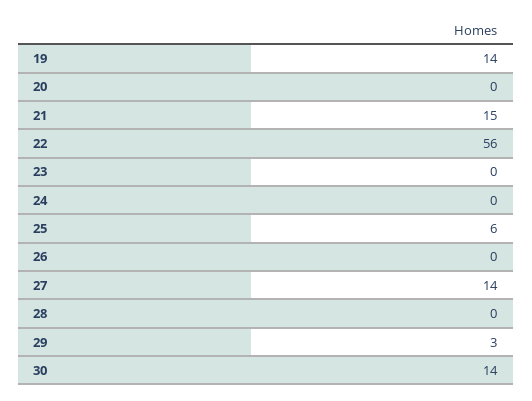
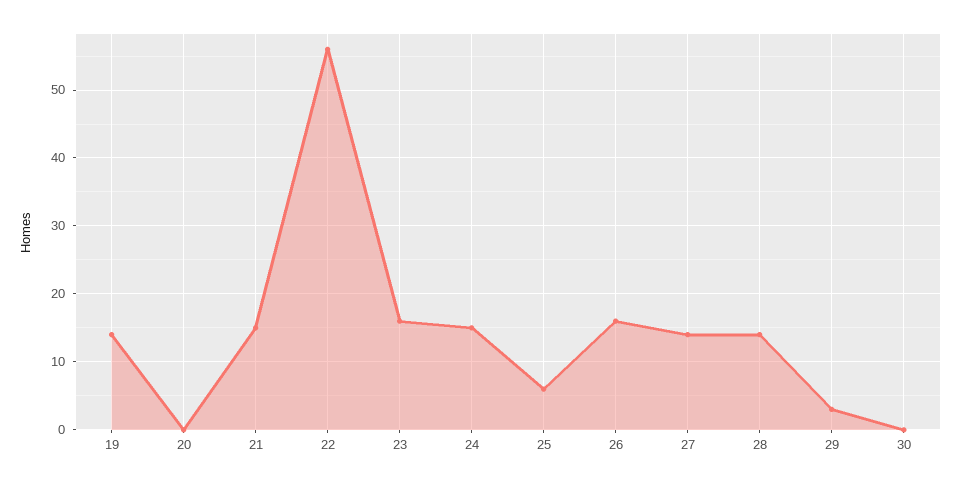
23: 0 -> 16
24: 0 -> 15
26: 0 -> 16
28: 0 -> 14
30: 14 -> 0

